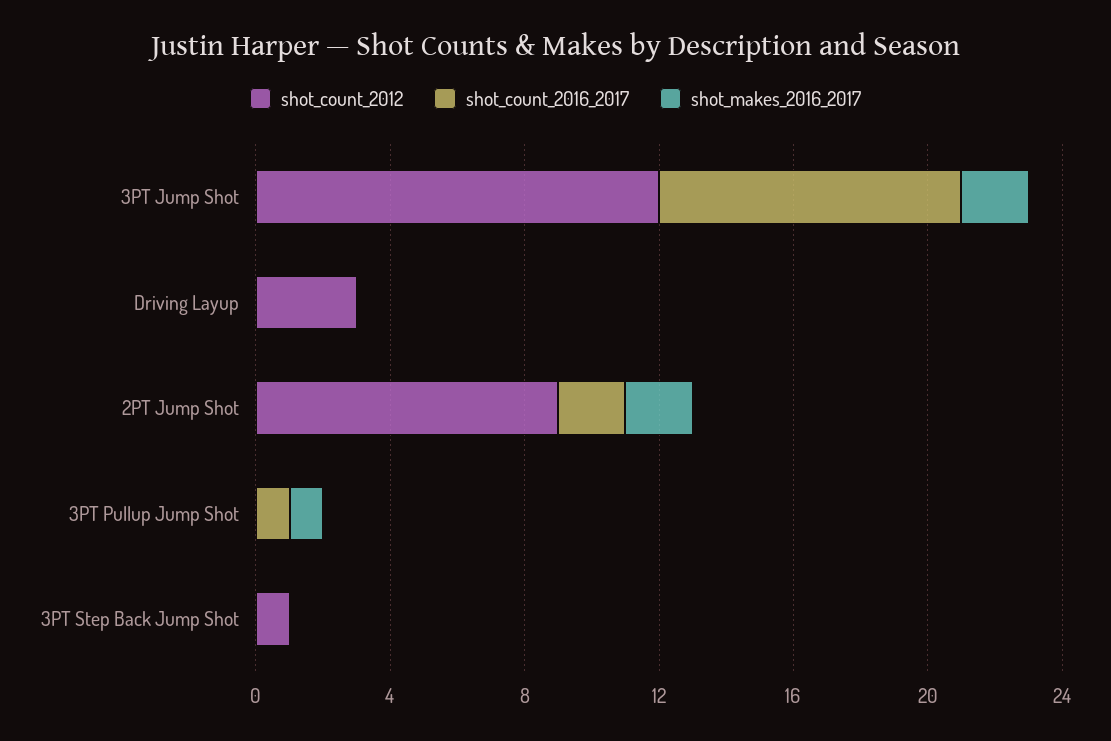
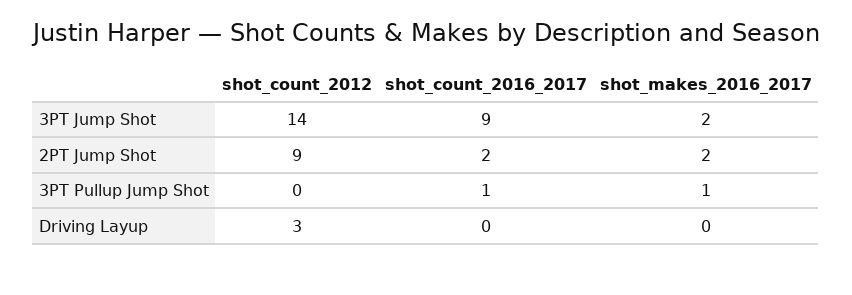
shot_count_2012, 3PT Jump Shot: 12 -> 14
shot_count_2012, 3PT Step Back Jump Shot: 1 -> none
shot_count_2016_2017, 3PT Step Back Jump Shot: 0 -> none
shot_makes_2016_2017, 3PT Step Back Jump Shot: 0 -> none

